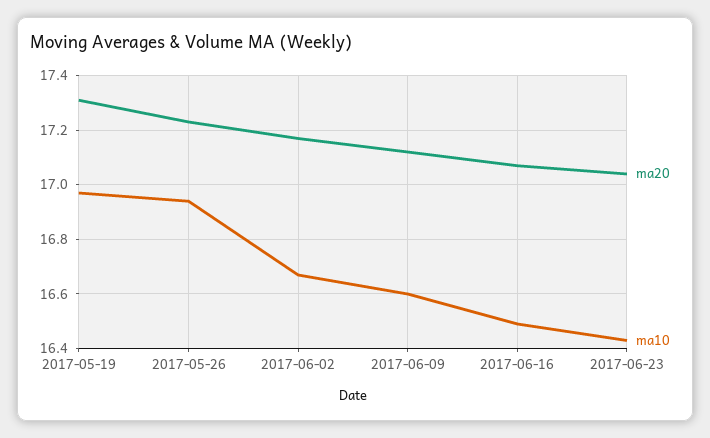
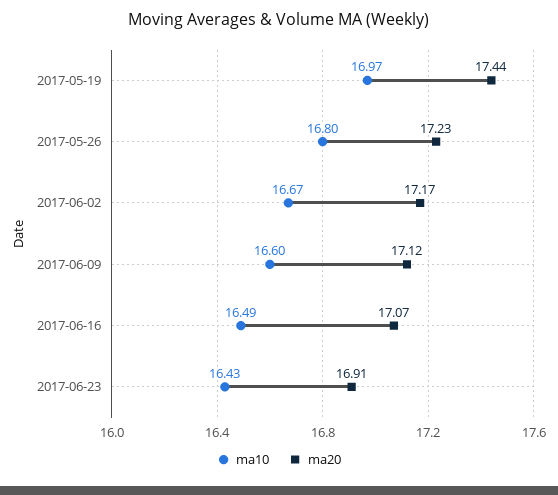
ma20, 2017-05-19: 17.3 -> 17.44
ma10, 2017-05-26: 16.95 -> 16.8
ma20, 2017-06-23: 17.05 -> 16.91

